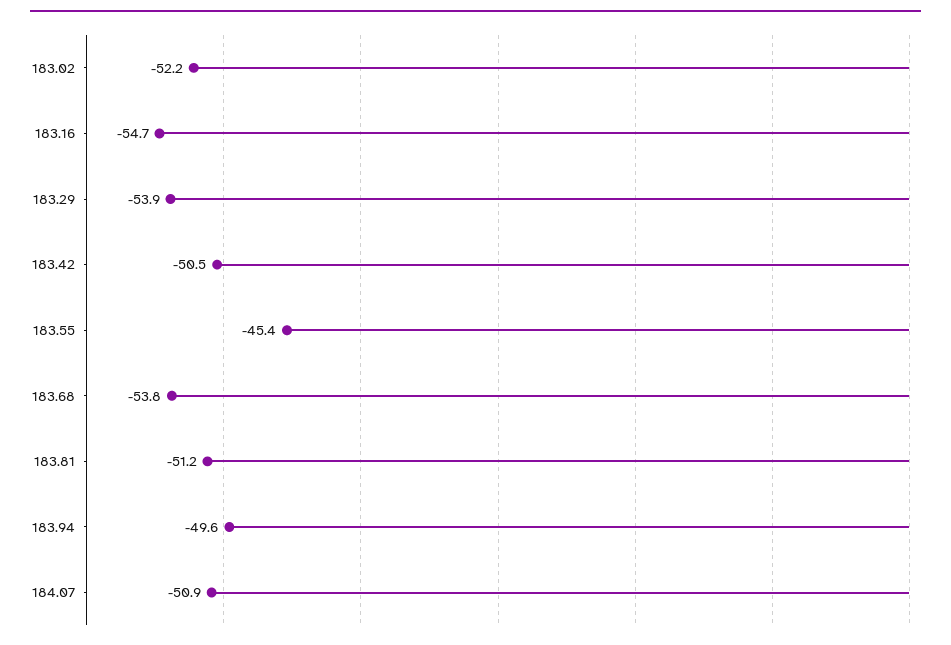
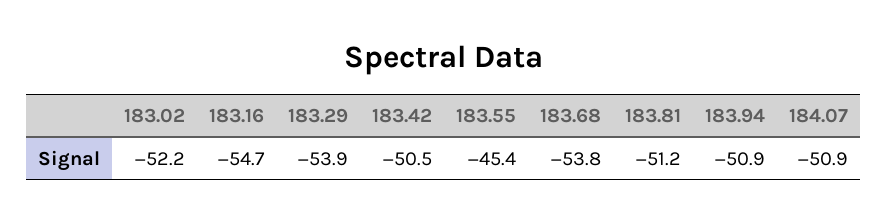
183.94: -49.6 -> -50.9

